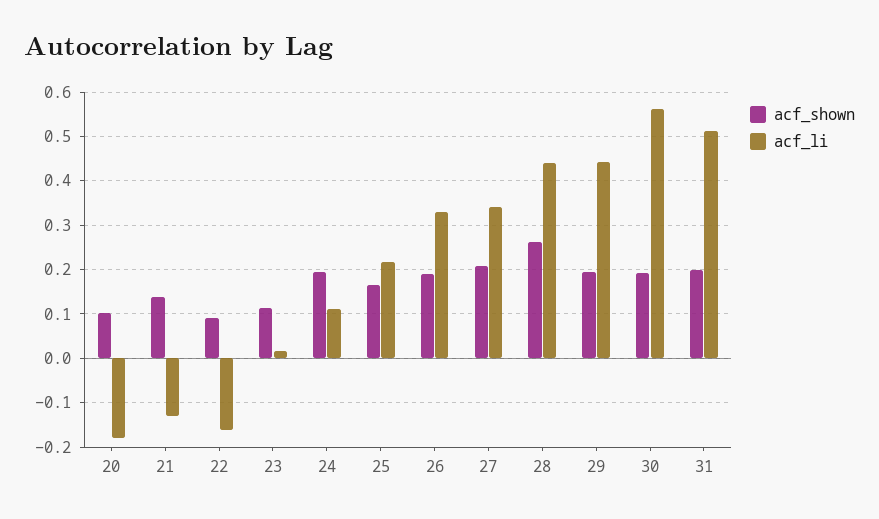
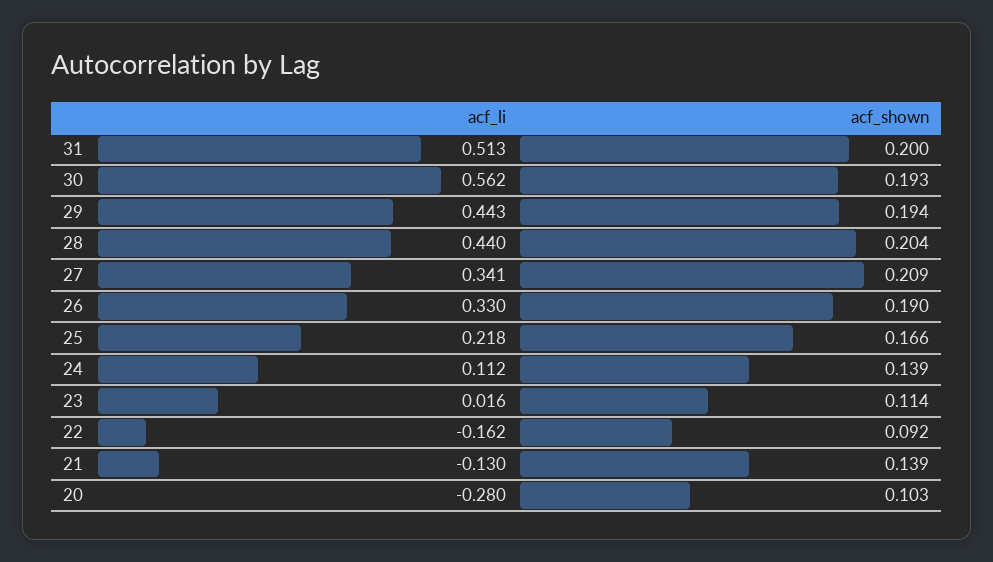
acf_li, 20: -0.18 -> -0.28
acf_shown, 24: 0.2 -> 0.139
acf_shown, 28: 0.26 -> 0.204

